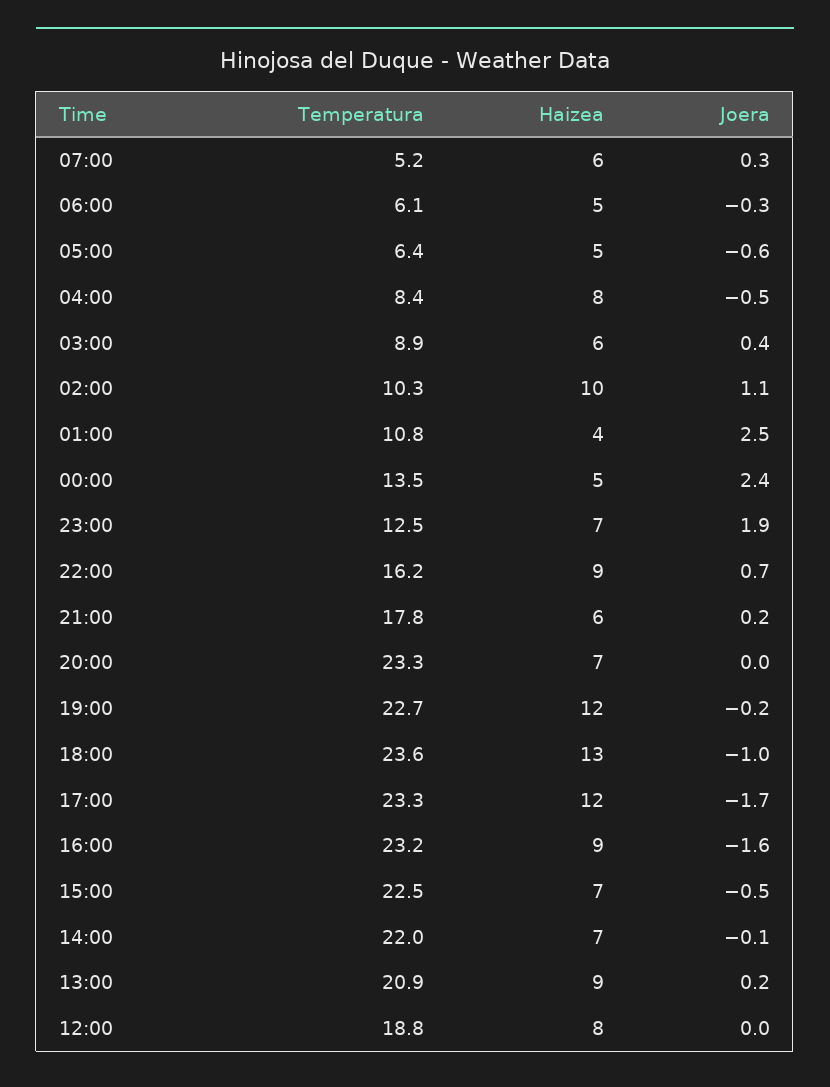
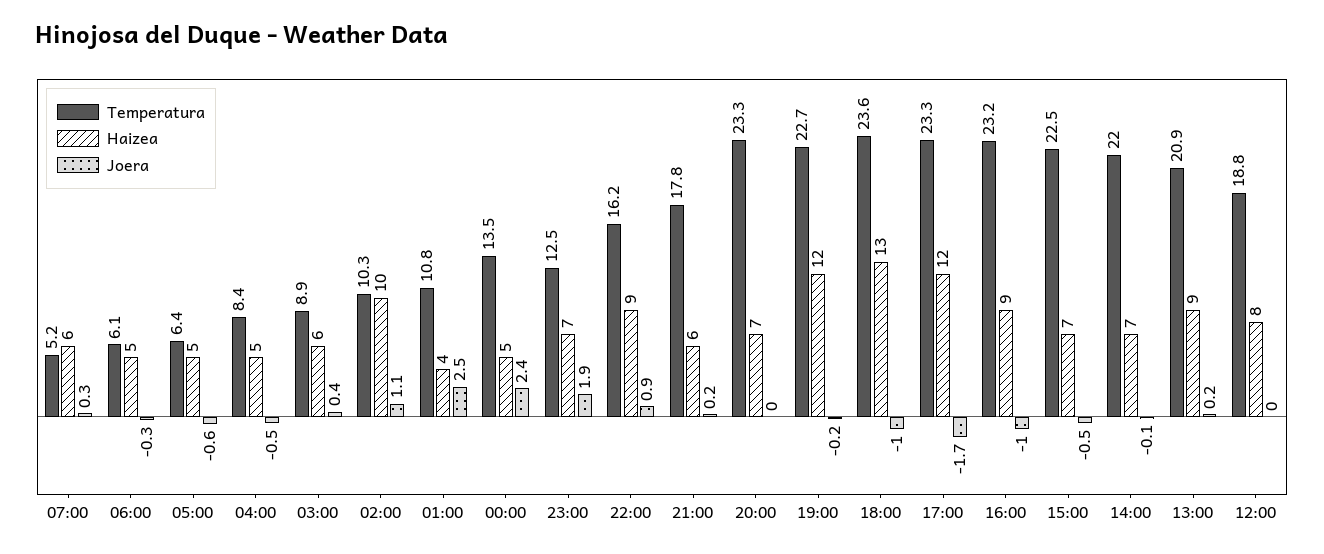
Haizea, 04:00: 8 -> 5
Joera, 22:00: 0.7 -> 0.9
Joera, 16:00: -1.6 -> -1

